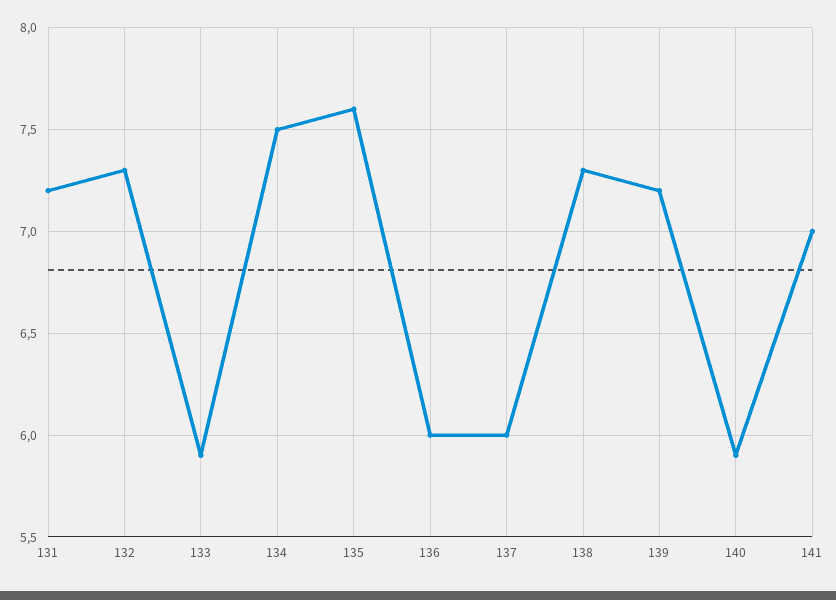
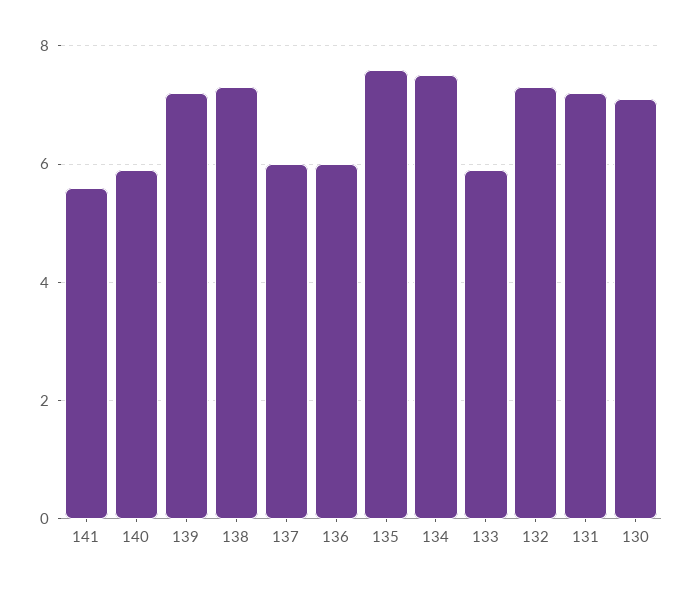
141: 7 -> 5.5
130: none -> 7

